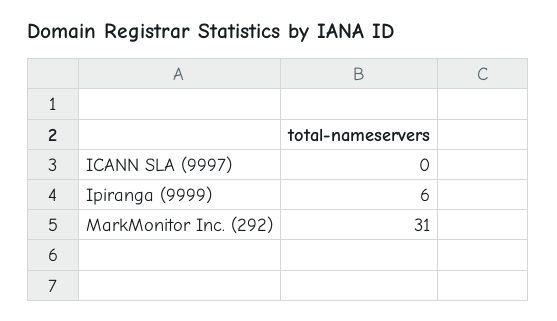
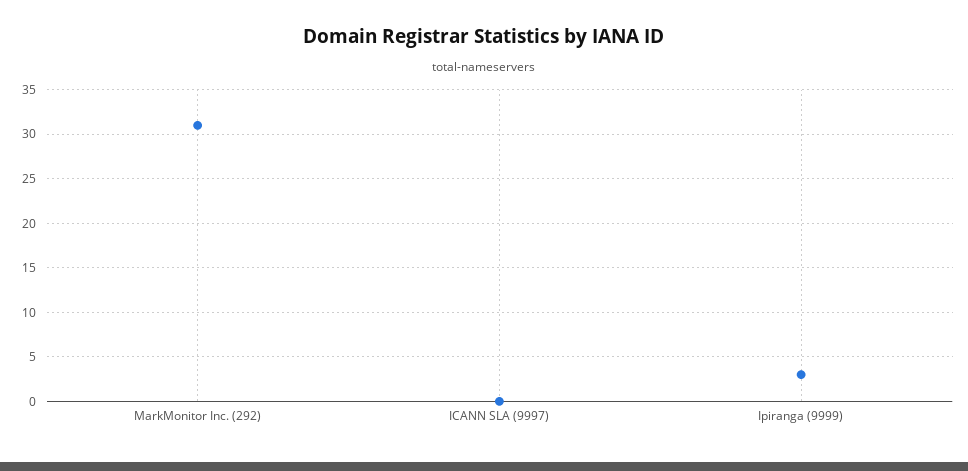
Ipiranga (9999): 6 -> 3

